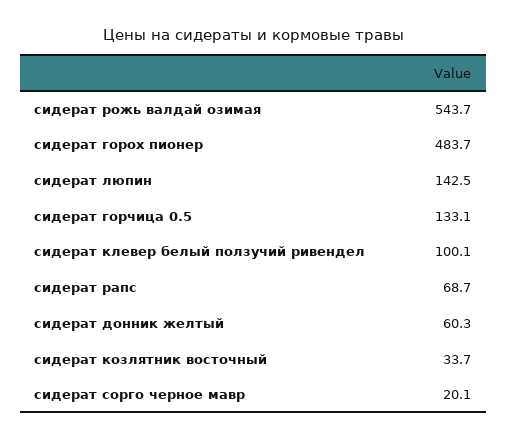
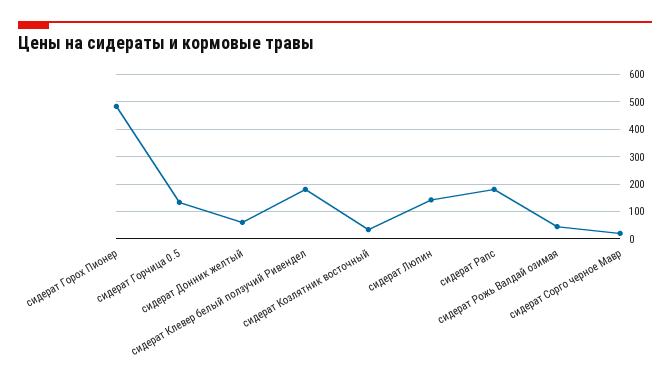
сидерат рожь валдай озимая: 543.7 -> 50
сидерат клевер белый ползучий ривендел: 100.1 -> 175
сидерат рапс: 68.7 -> 175

